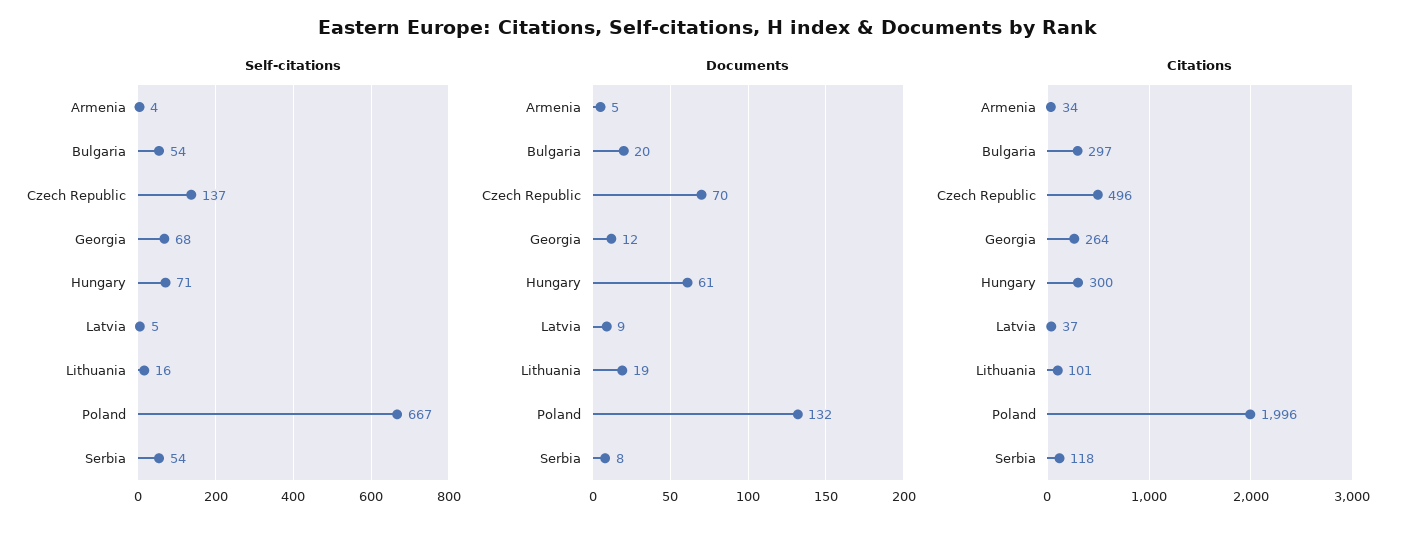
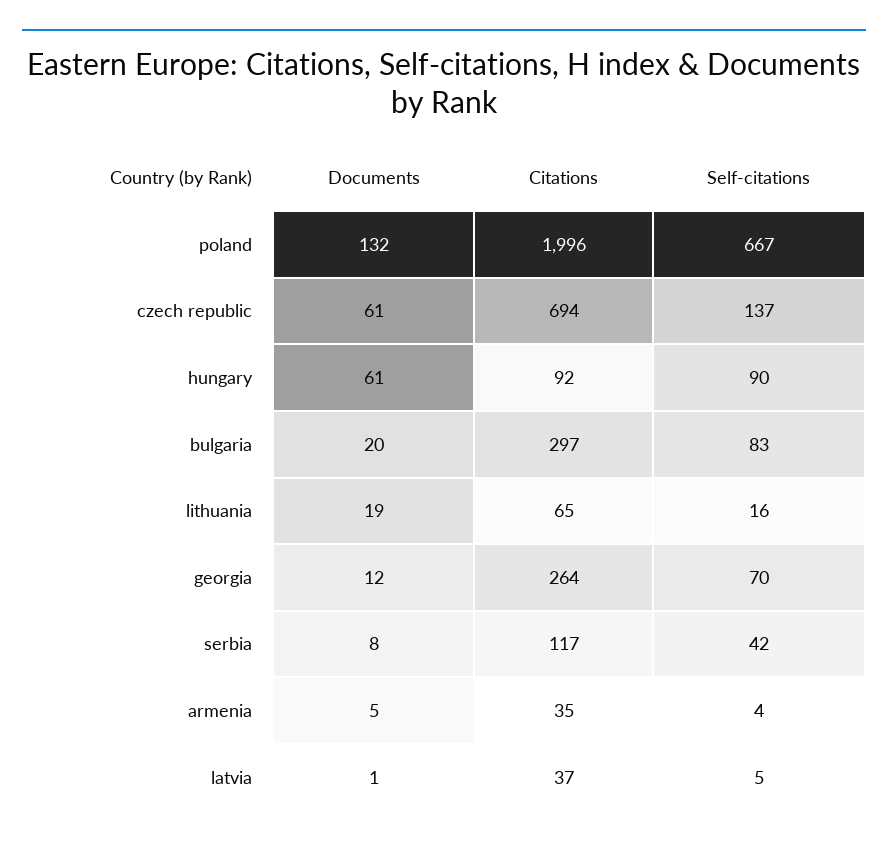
Self-citations, Bulgaria: 54 -> 83
Self-citations, Georgia: 68 -> 70
Self-citations, Hungary: 71 -> 90
Self-citations, Serbia: 54 -> 42
Documents, Czech Republic: 70 -> 61
Documents, Latvia: 9 -> 1
Citations, Armenia: 34 -> 35
Citations, Czech Republic: 496 -> 694
Citations, Hungary: 300 -> 92
Citations, Lithuania: 101 -> 65
Citations, Serbia: 118 -> 117

